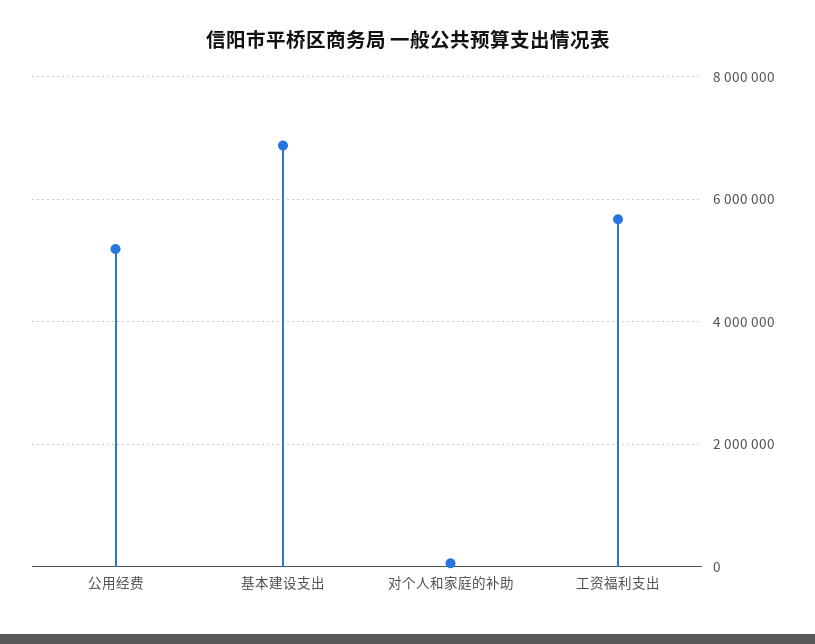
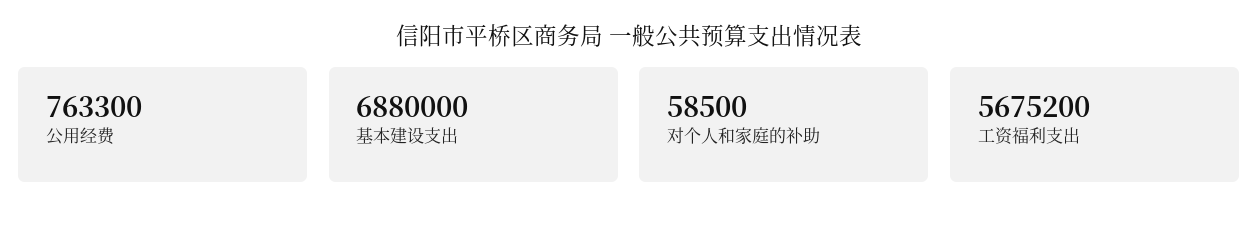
公用经费: 5200000 -> 763300

